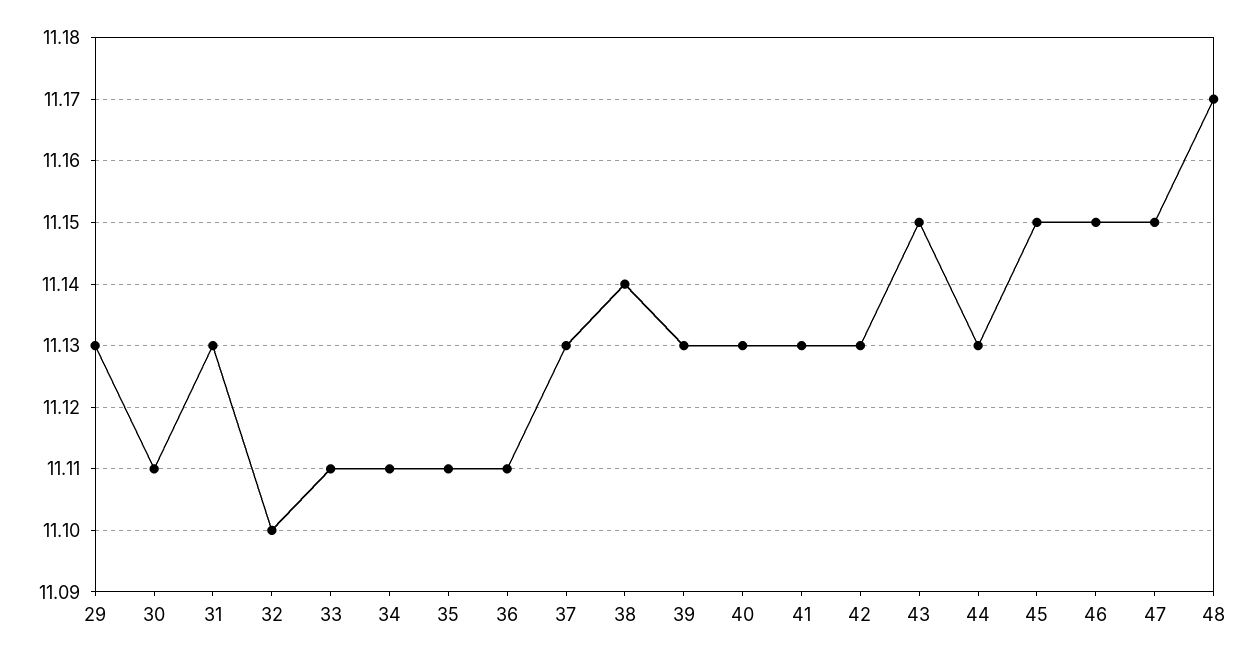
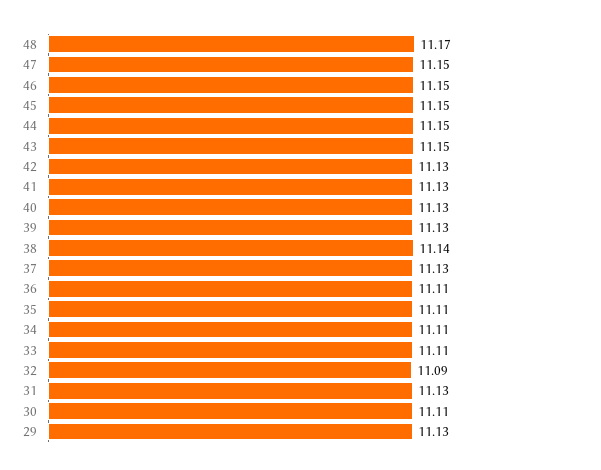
32: 11.1 -> 11.09
44: 11.13 -> 11.15

